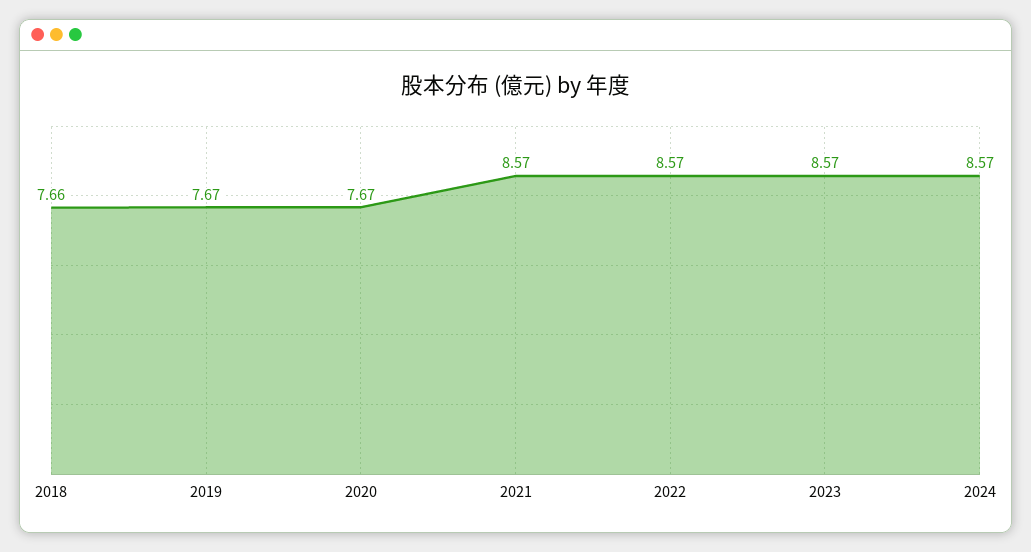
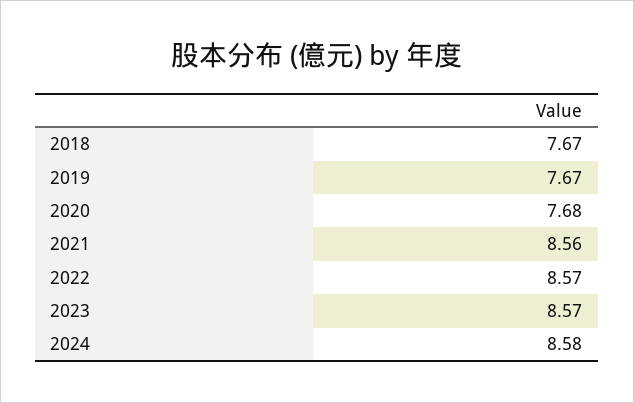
2018: 7.66 -> 7.67
2020: 7.67 -> 7.68
2021: 8.57 -> 8.56
2024: 8.57 -> 8.58

